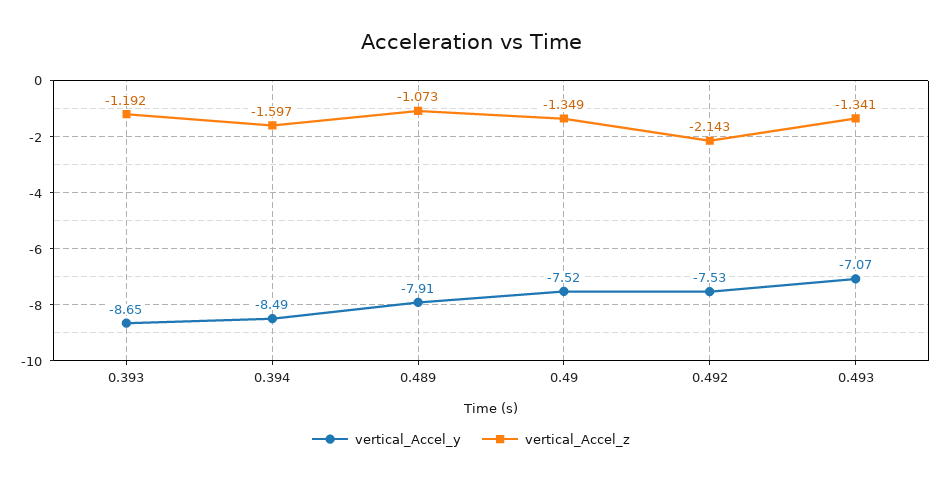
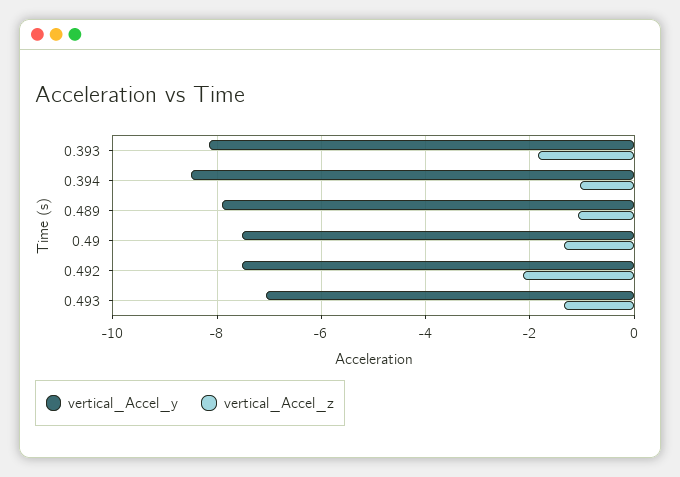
vertical_Accel_y, 0.393: -8.65 -> -8.2
vertical_Accel_z, 0.393: -1.192 -> -1.8
vertical_Accel_z, 0.394: -1.597 -> -1

